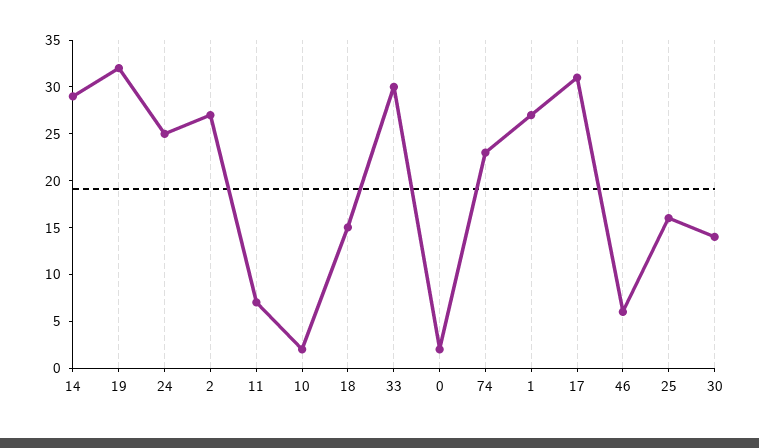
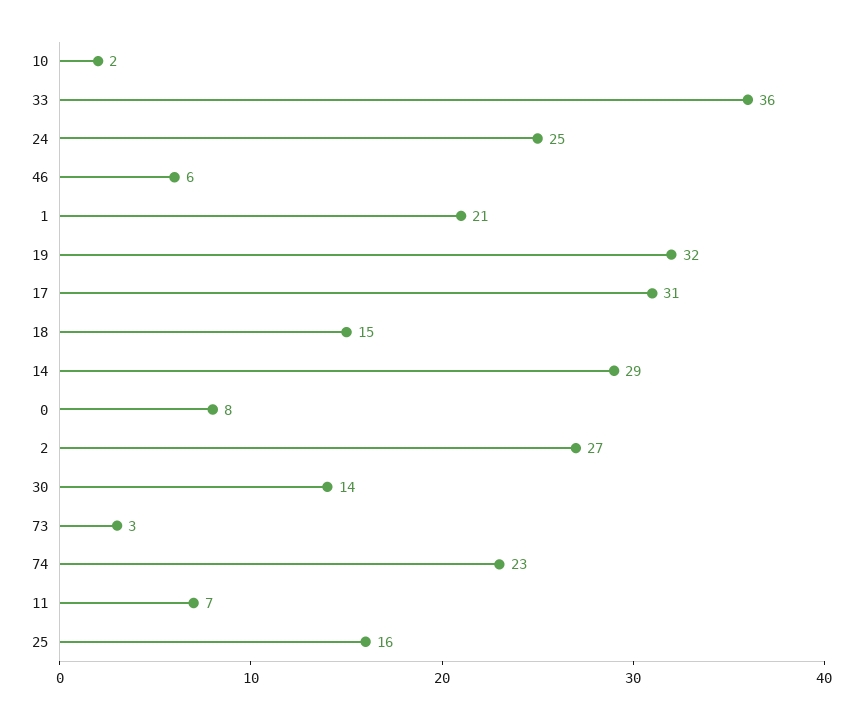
33: 30 -> 36
0: 2 -> 8
1: 27 -> 21
73: none -> 3

